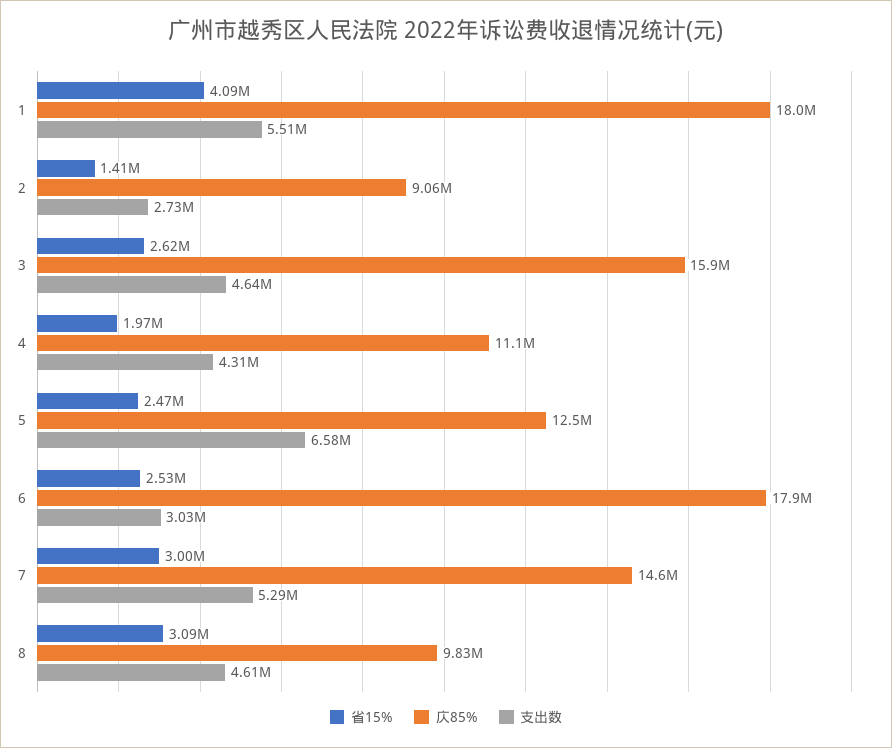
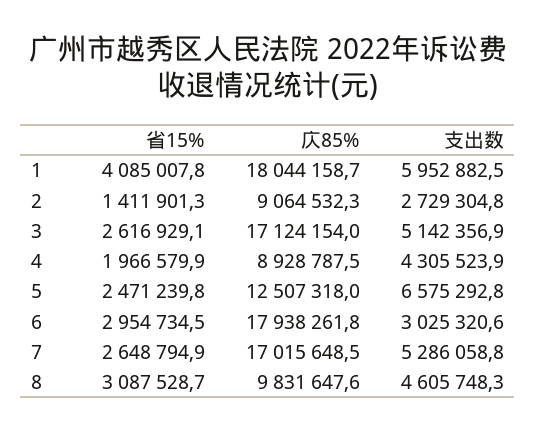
支出数, 1: 5510000 -> 5952882.5
庂85%, 3: 15900000 -> 17124154
支出数, 3: 4640000 -> 5142356.9
庂85%, 4: 11100000 -> 8928787.5
省15%, 6: 2530000 -> 2954734.5
省15%, 7: 3000000 -> 2648794.9
庂85%, 7: 14600000 -> 17015648.5

